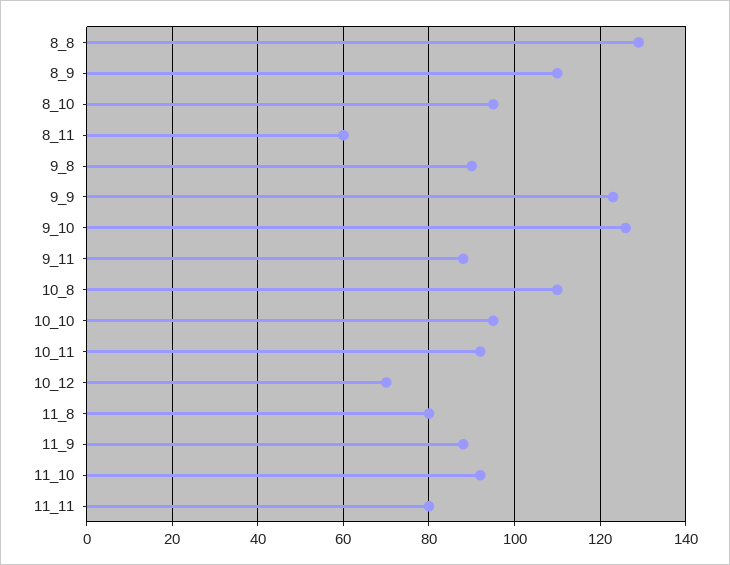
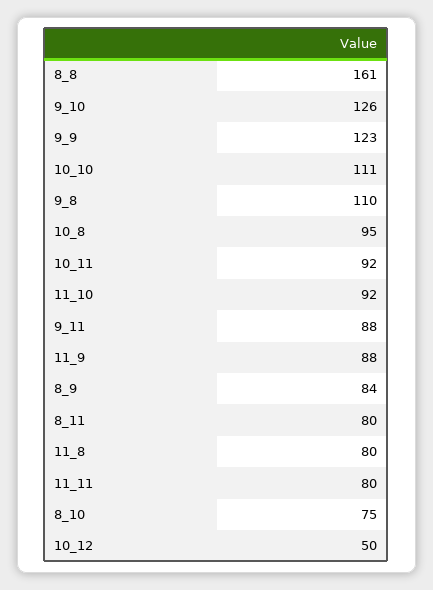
8_8: 130 -> 161
8_9: 110 -> 84
8_10: 95 -> 75
8_11: 60 -> 80
9_8: 90 -> 110
10_8: 110 -> 95
10_10: 95 -> 111
10_12: 70 -> 50

